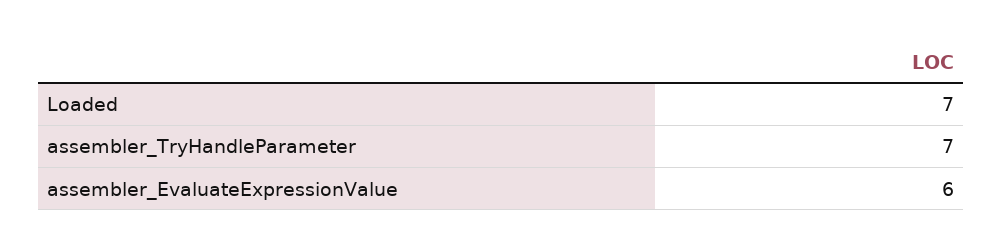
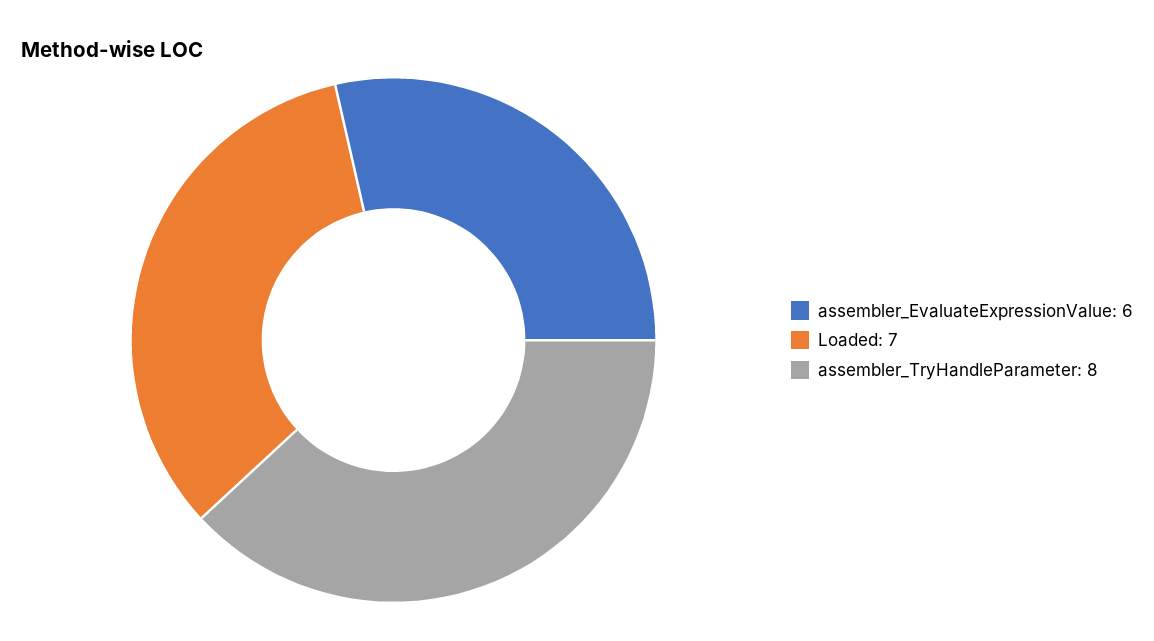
assembler_TryHandleParameter: 7 -> 8

